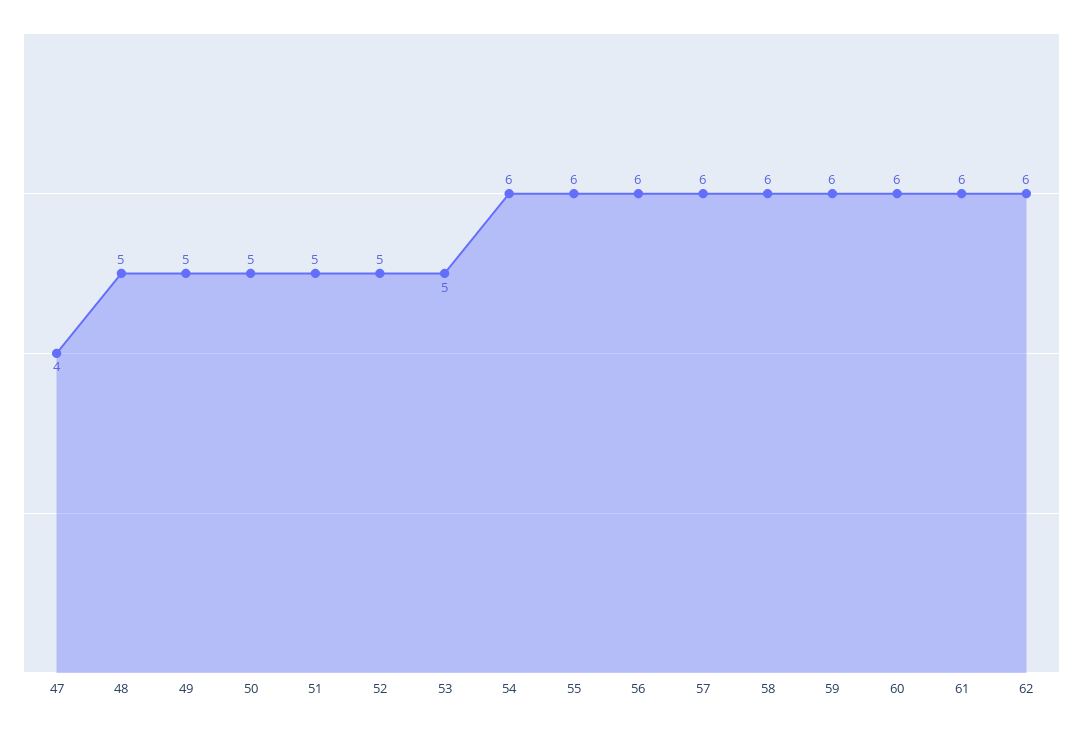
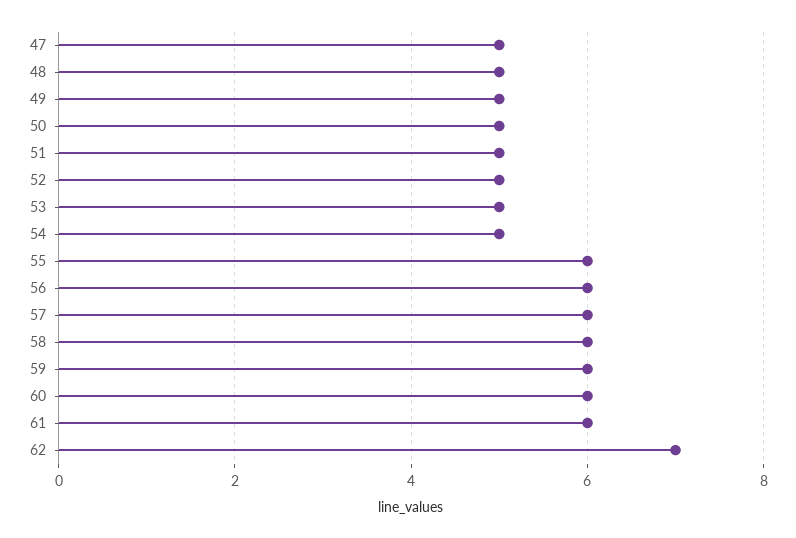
47: 4 -> 5
54: 6 -> 5
62: 6 -> 7

